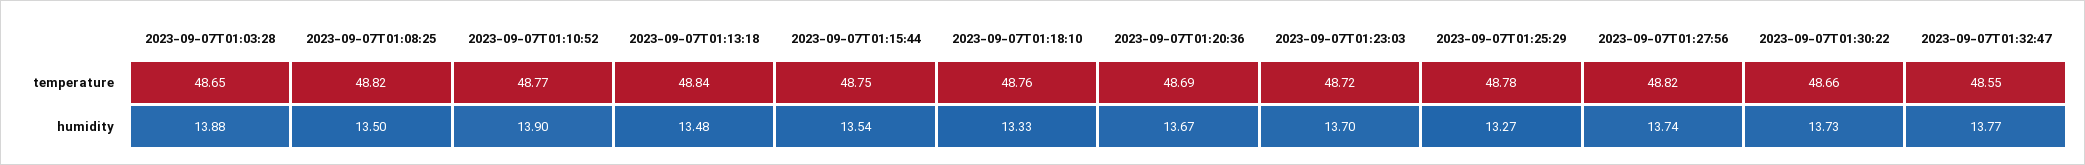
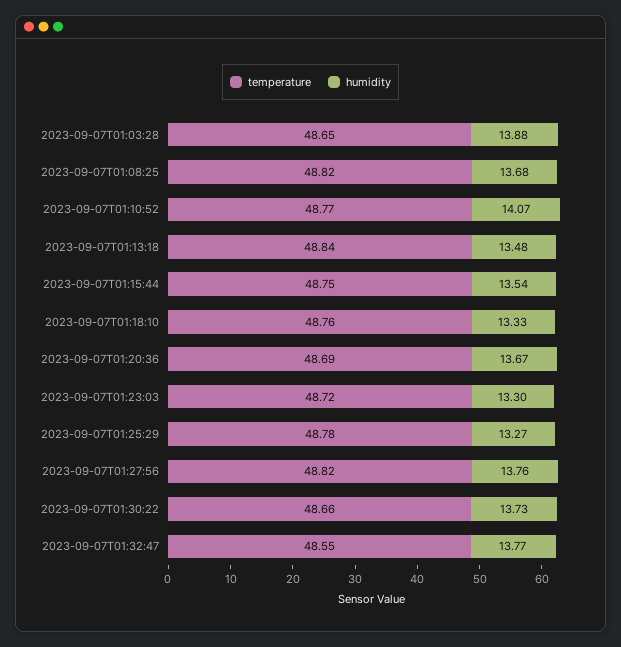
humidity, 2023-09-07T01:08:25: 13.5 -> 13.68
humidity, 2023-09-07T01:10:52: 13.9 -> 14.07
humidity, 2023-09-07T01:23:03: 13.7 -> 13.3
humidity, 2023-09-07T01:27:56: 13.74 -> 13.76

